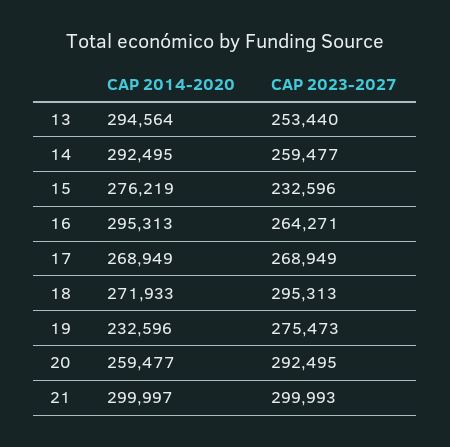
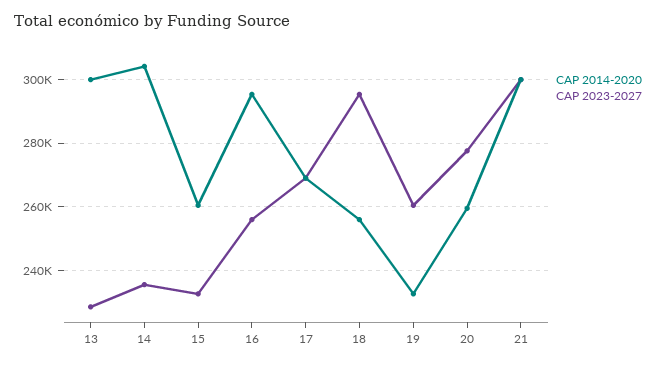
CAP 2014-2020, 13: 294564 -> 300000
CAP 2023-2027, 13: 253440 -> 228000
CAP 2014-2020, 14: 292495 -> 304000
CAP 2023-2027, 14: 259477 -> 236000
CAP 2014-2020, 15: 276219 -> 260000
CAP 2023-2027, 16: 264271 -> 256000
CAP 2014-2020, 18: 271933 -> 256000
CAP 2023-2027, 19: 275473 -> 260000
CAP 2023-2027, 20: 292495 -> 278000

